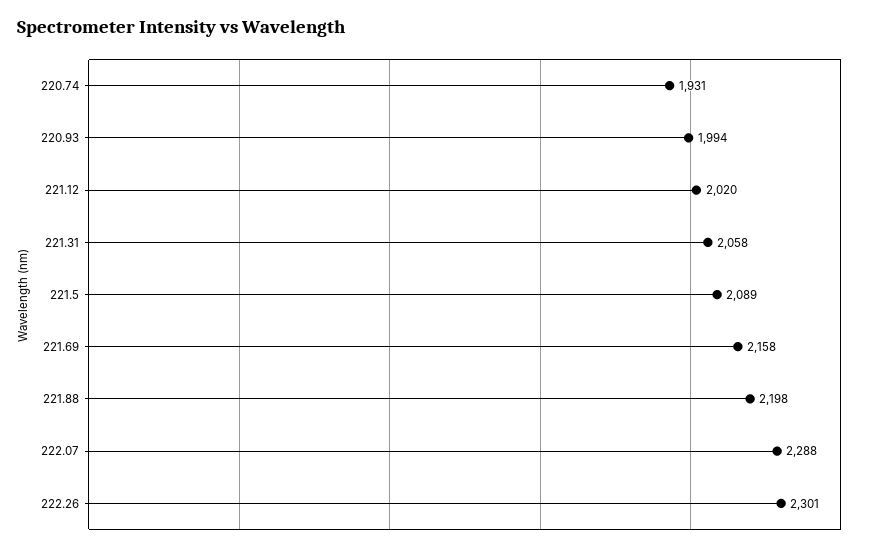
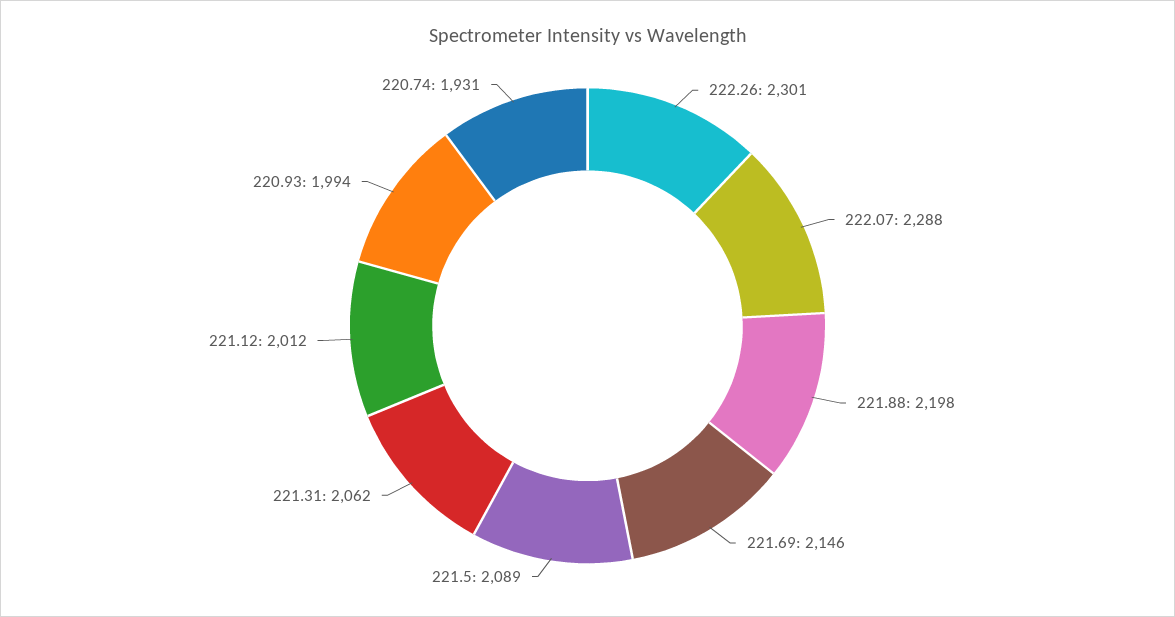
221.12: 2020 -> 2012
221.31: 2058 -> 2062
221.69: 2158 -> 2146

